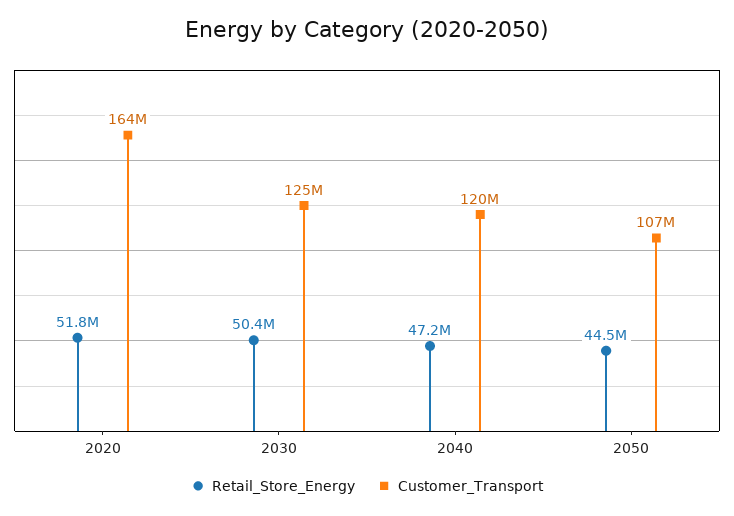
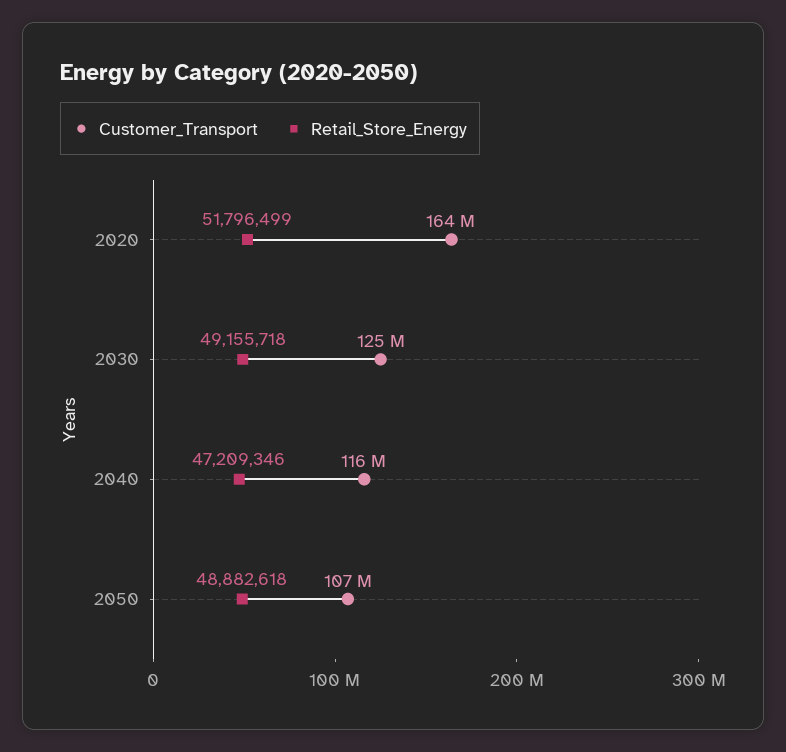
Retail_Store_Energy, 2030: 50400000 -> 49155718
Customer_Transport, 2040: 120000000 -> 116000000
Retail_Store_Energy, 2050: 44500000 -> 48882618

